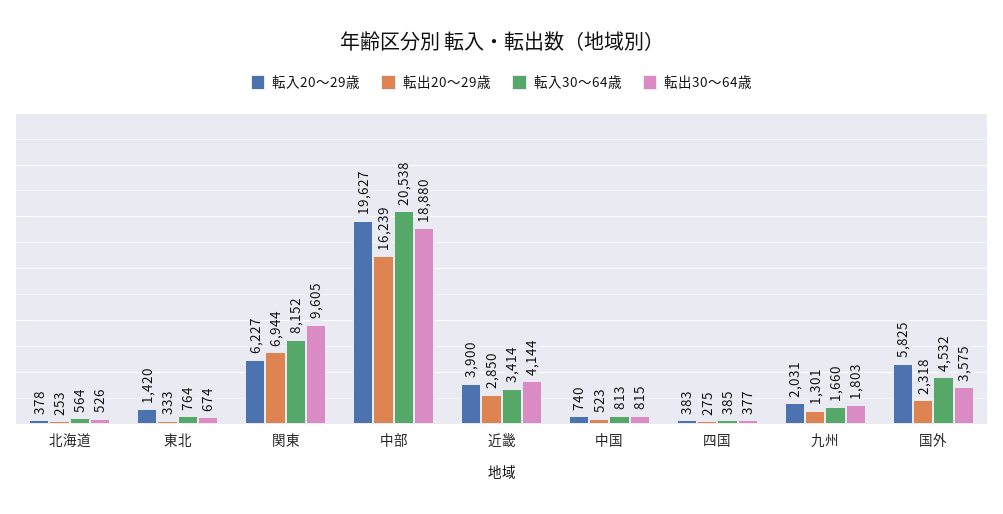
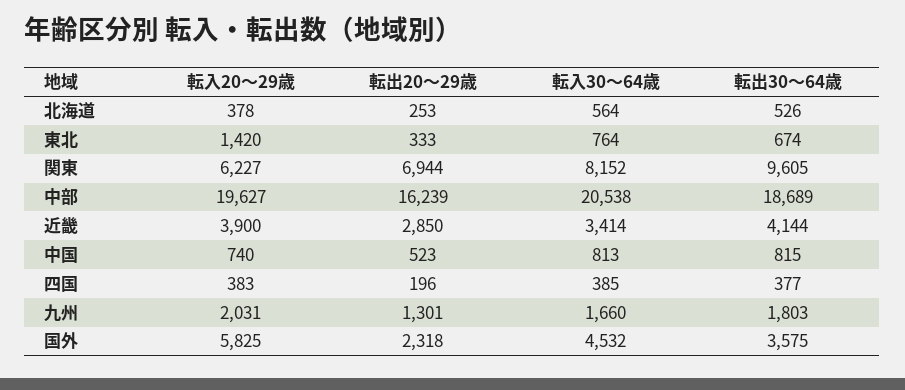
転出30〜64歳, 中部: 18880 -> 18689
転出20〜29歳, 四国: 275 -> 196

